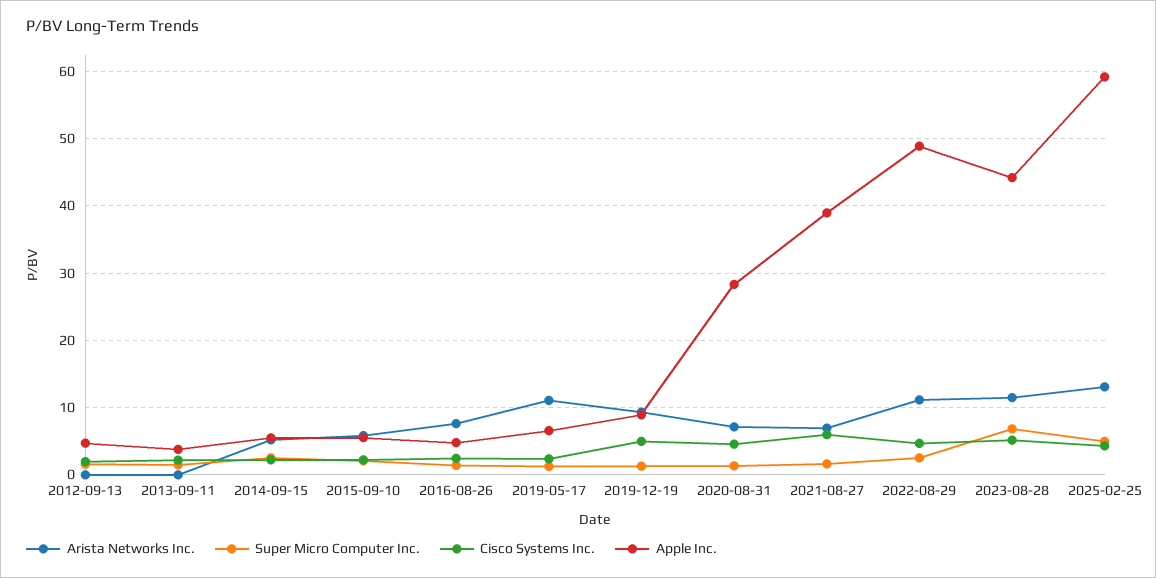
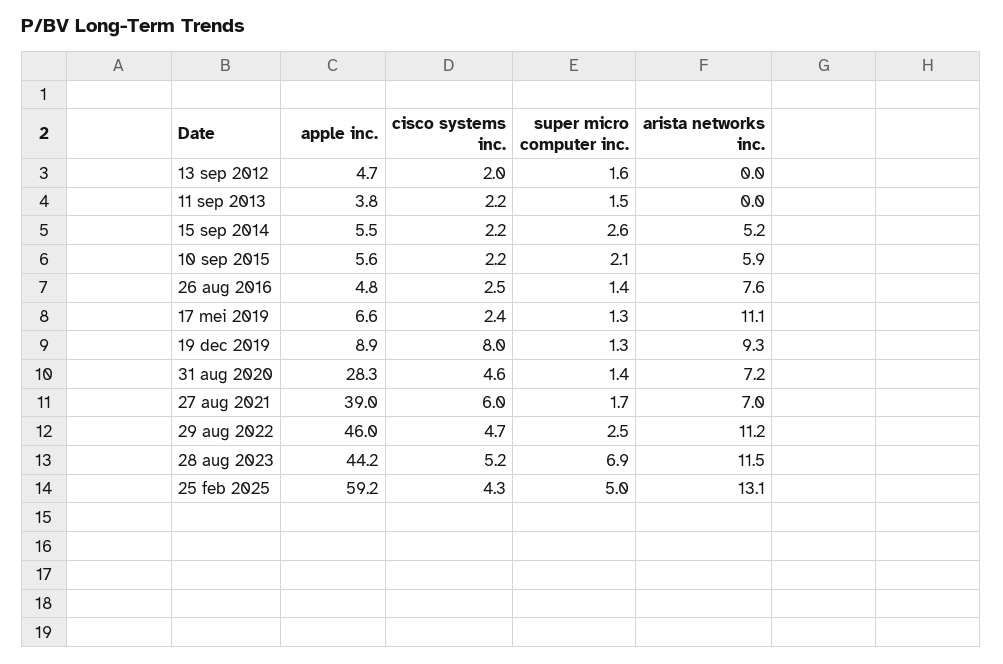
Cisco Systems Inc., 2019-12-19: 5 -> 8
Apple Inc., 2022-08-29: 49 -> 46

